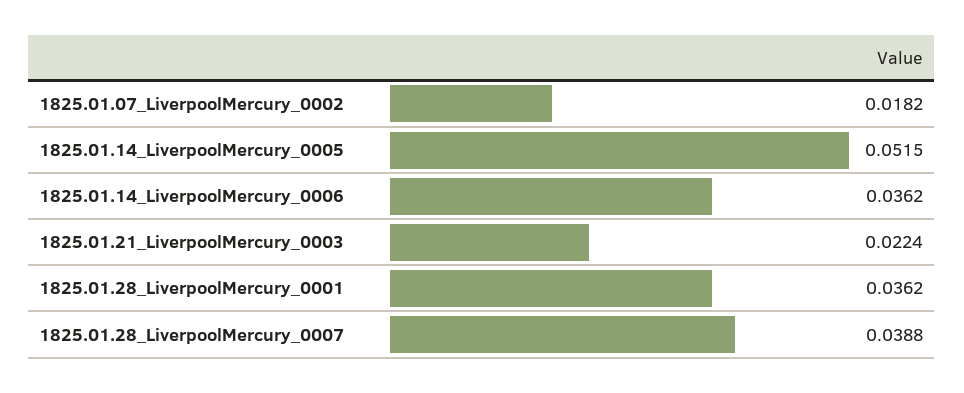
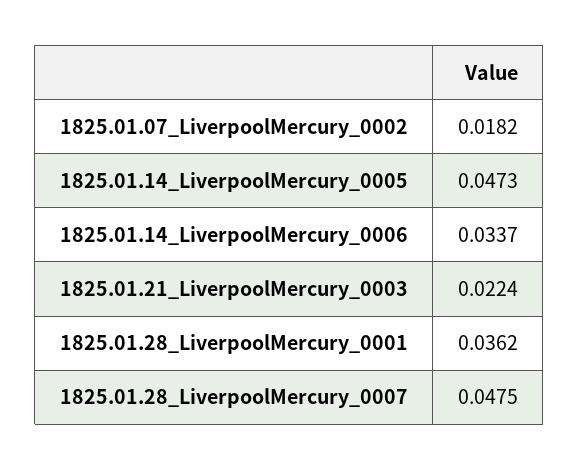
1825.01.14_LiverpoolMercury_0005: 0.0515 -> 0.0473
1825.01.14_LiverpoolMercury_0006: 0.0362 -> 0.0337
1825.01.28_LiverpoolMercury_0007: 0.0388 -> 0.0475

